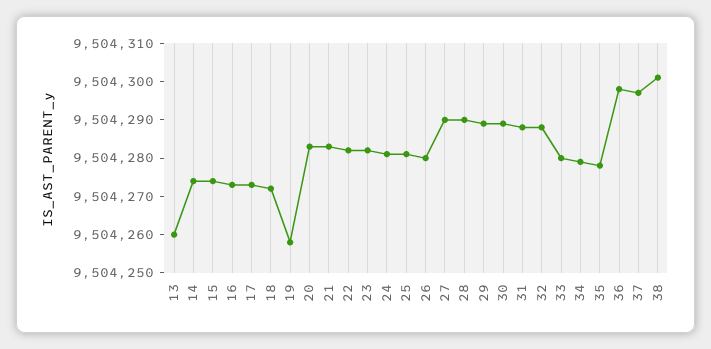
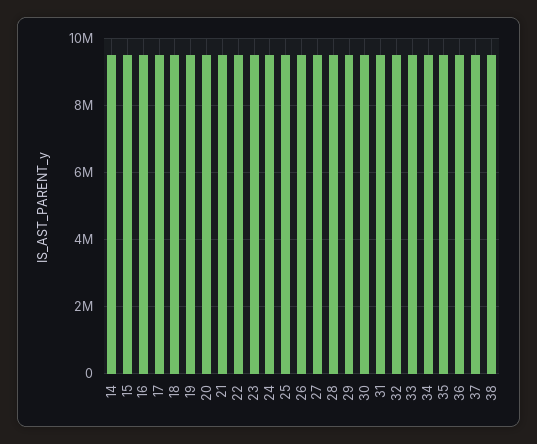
13: 9504260 -> none

